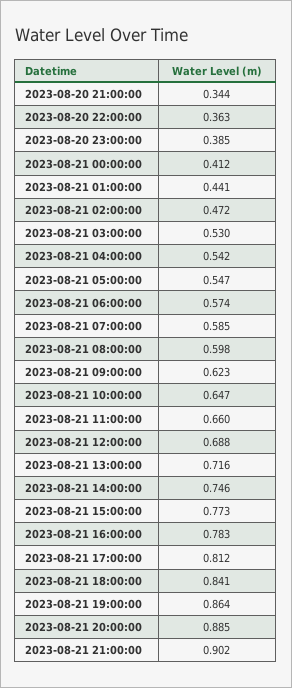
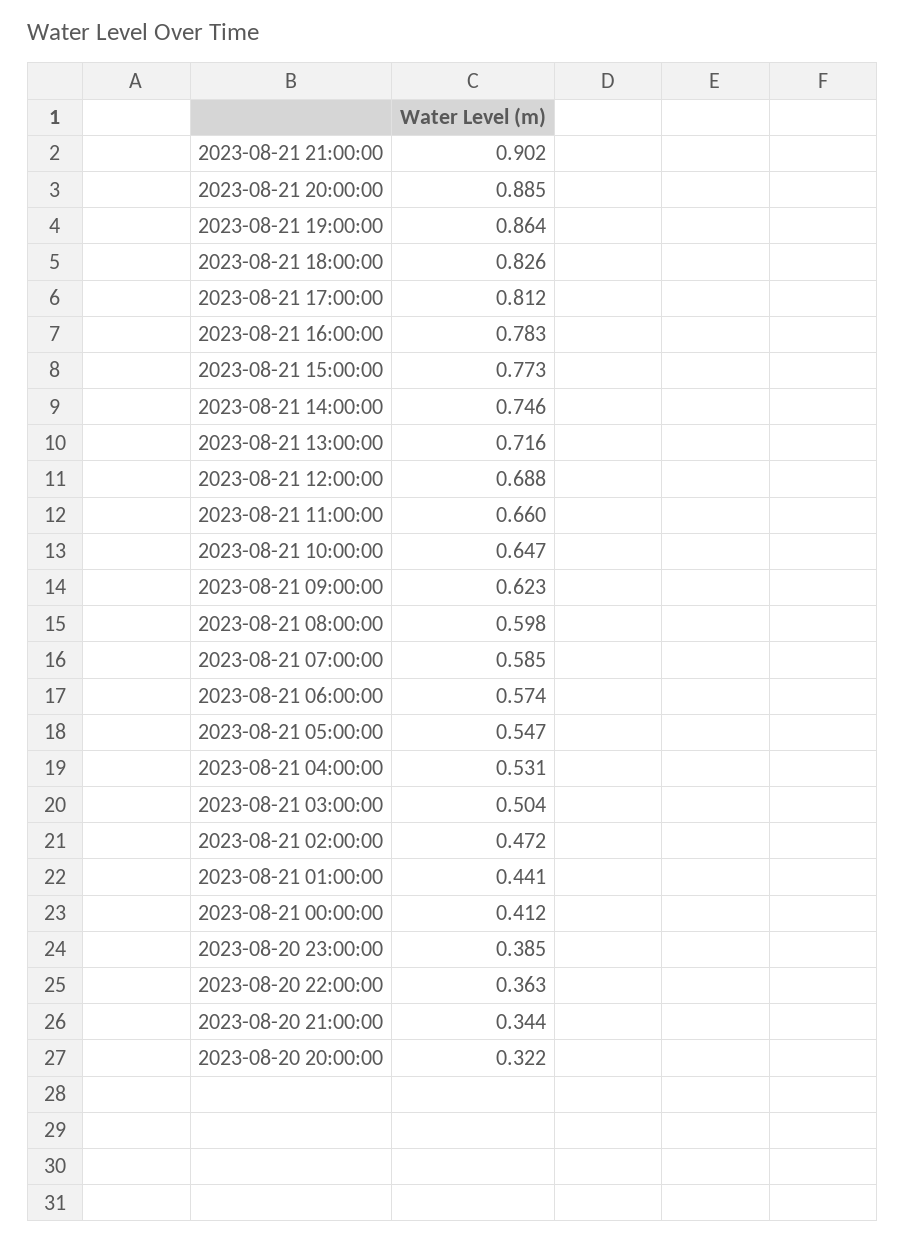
2023-08-21 03:00:00: 0.53 -> 0.504
2023-08-21 04:00:00: 0.542 -> 0.531
2023-08-21 18:00:00: 0.841 -> 0.826
2023-08-20 20:00:00: none -> 0.322

